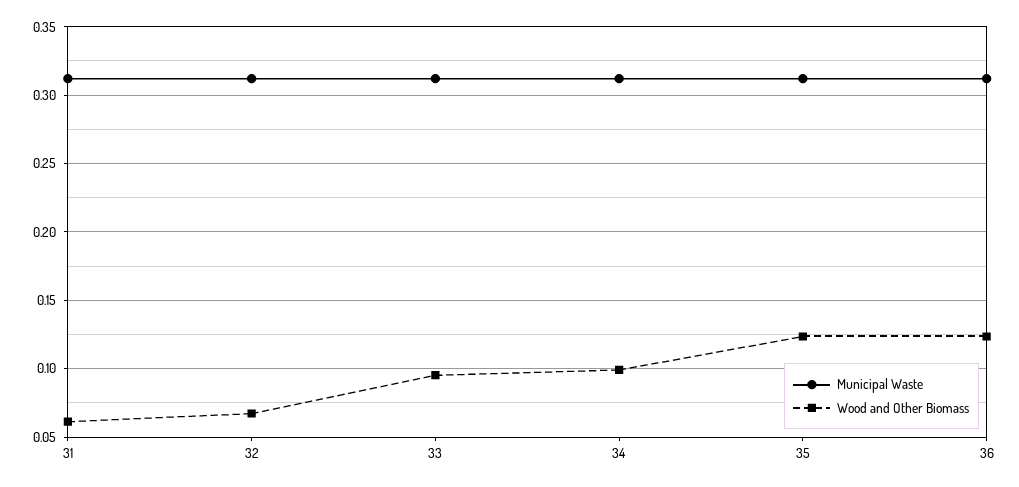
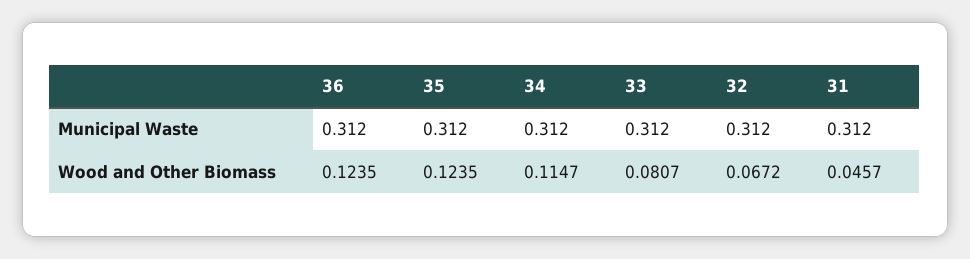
Wood and Other Biomass, 31: 0.06 -> 0.0457
Wood and Other Biomass, 33: 0.095 -> 0.0807
Wood and Other Biomass, 34: 0.1 -> 0.1147

